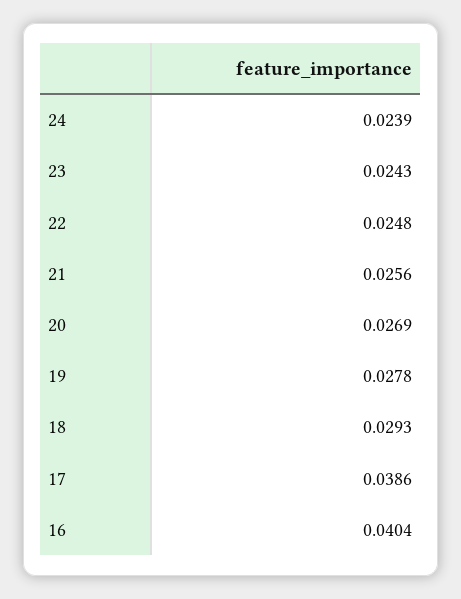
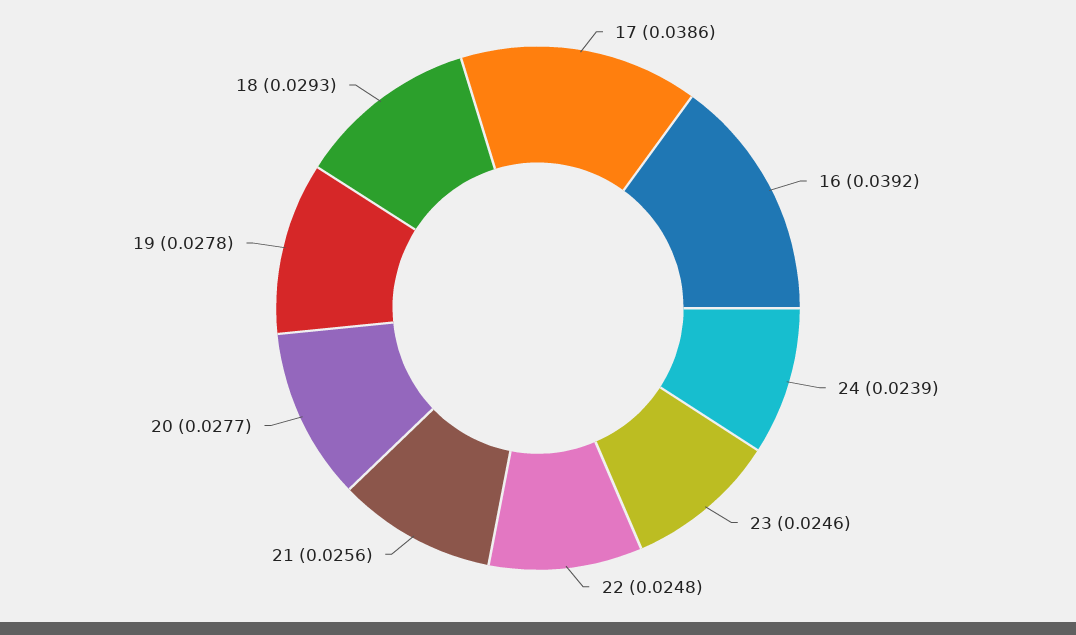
23: 0.0243 -> 0.0246
20: 0.0269 -> 0.0277
16: 0.0404 -> 0.0392

